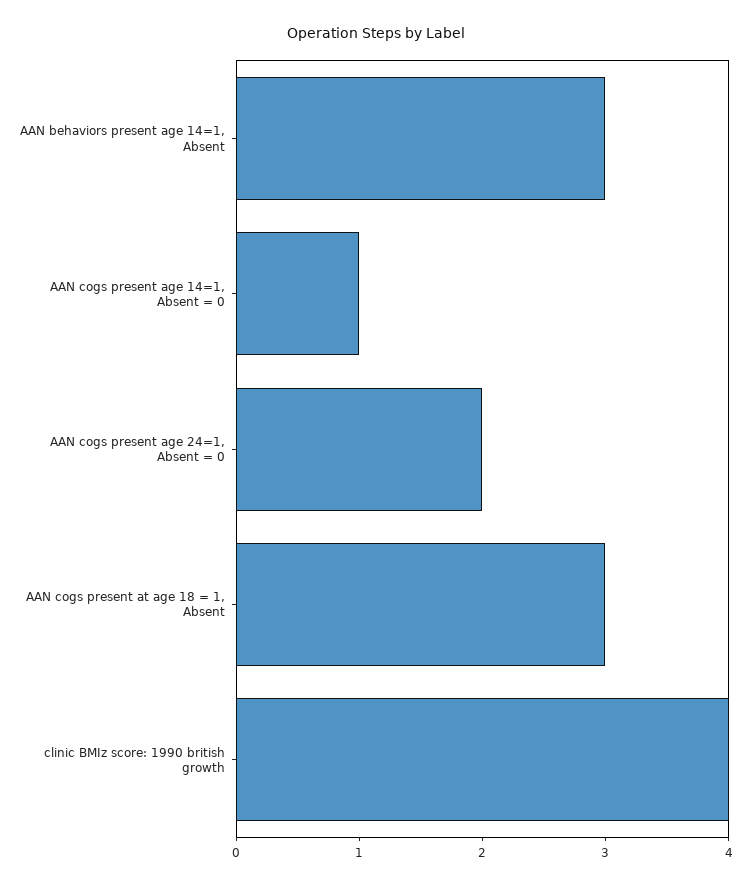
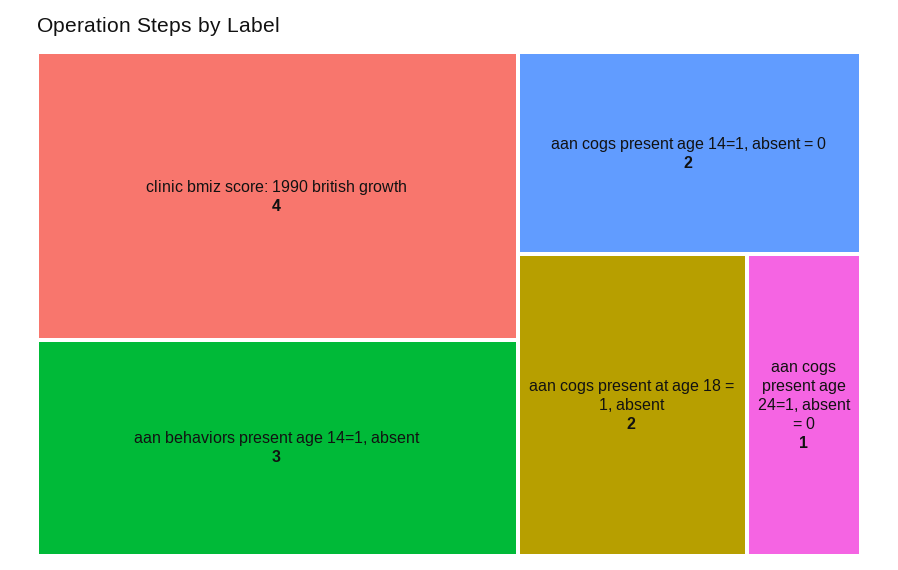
AAN cogs present age 14=1, Absent = 0: 1 -> 2
AAN cogs present age 24=1, Absent = 0: 2 -> 1
AAN cogs present at age 18 = 1, Absent: 3 -> 2

